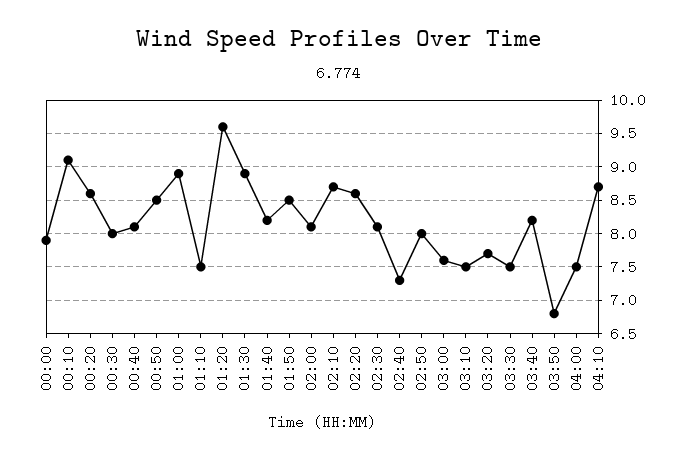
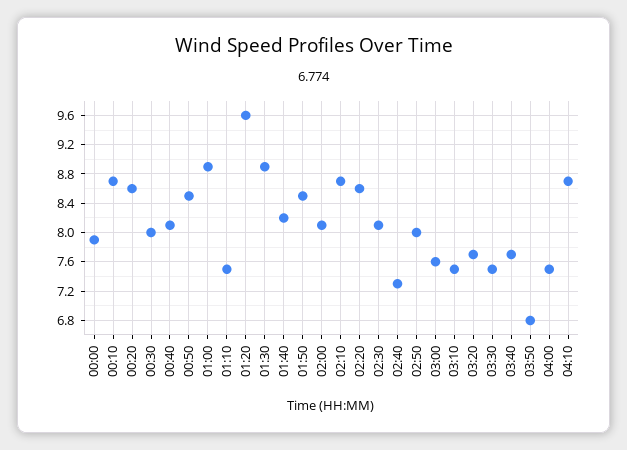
00:10: 9.1 -> 8.7
03:40: 8.2 -> 7.7

